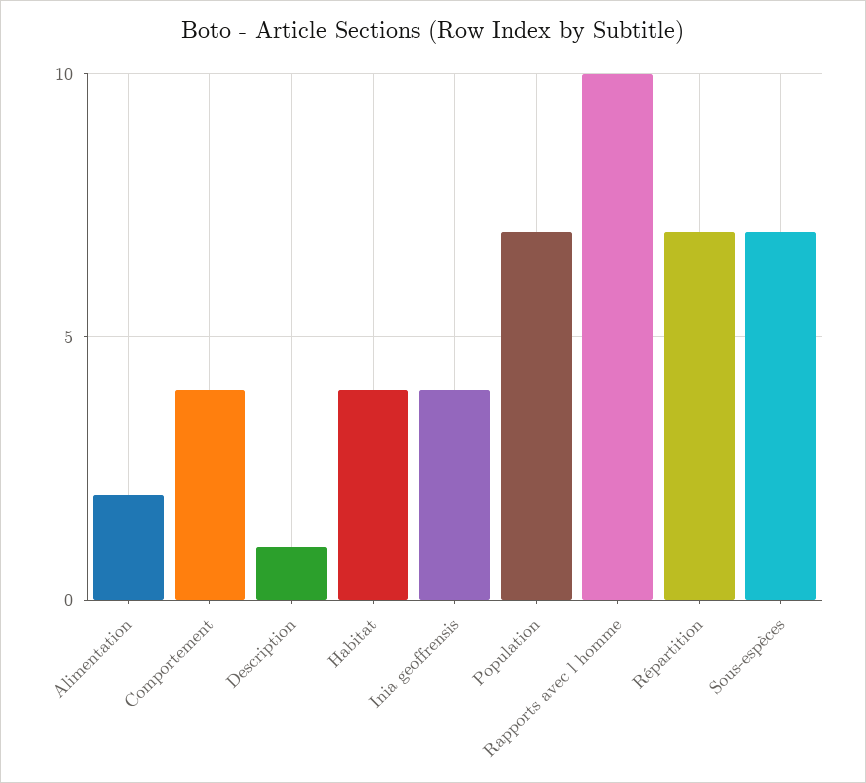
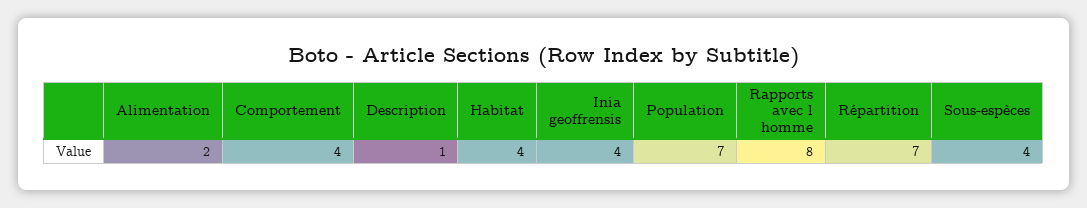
Rapports avec l homme: 10 -> 8
Sous-espèces: 7 -> 4

